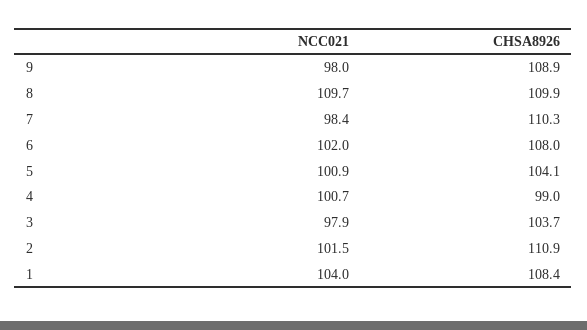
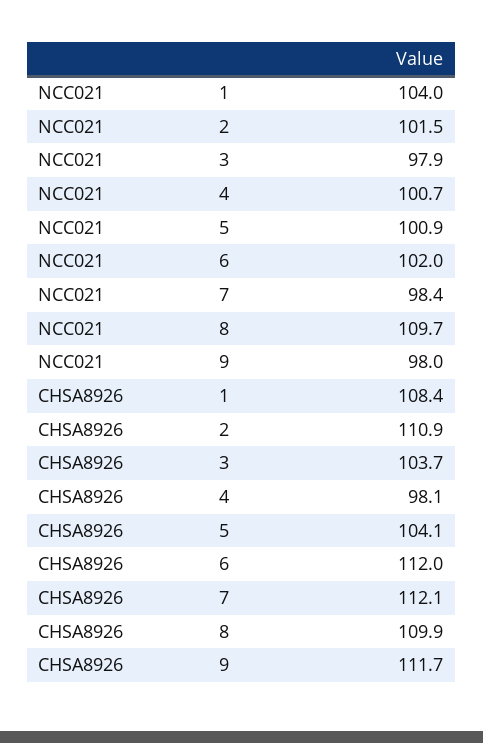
CHSA8926, 9: 108.9 -> 111.7
CHSA8926, 7: 110.3 -> 112.1
CHSA8926, 6: 108 -> 112
CHSA8926, 4: 99 -> 98.1

